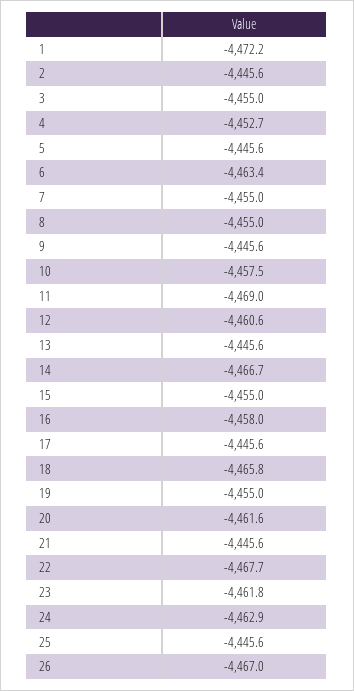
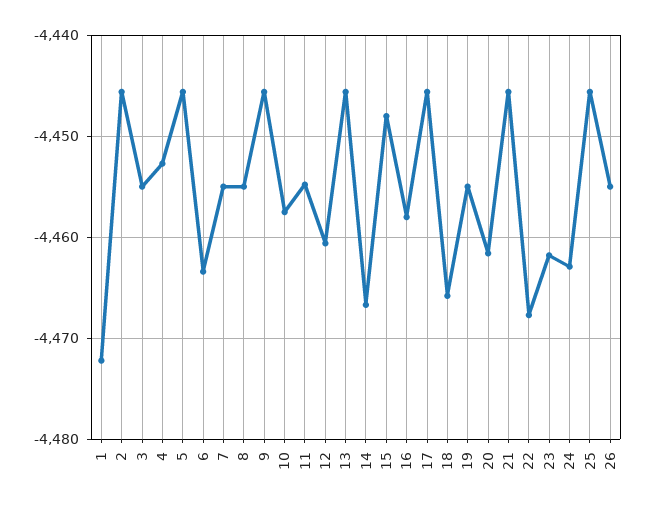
11: -4469 -> -4455
15: -4455 -> -4448
26: -4467 -> -4455

